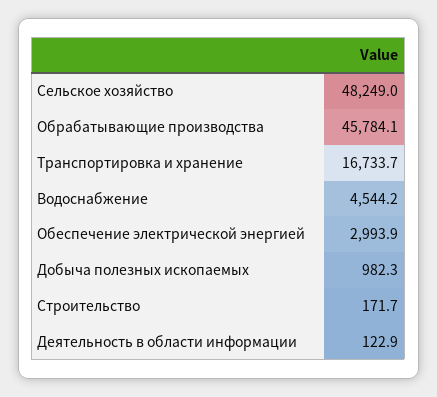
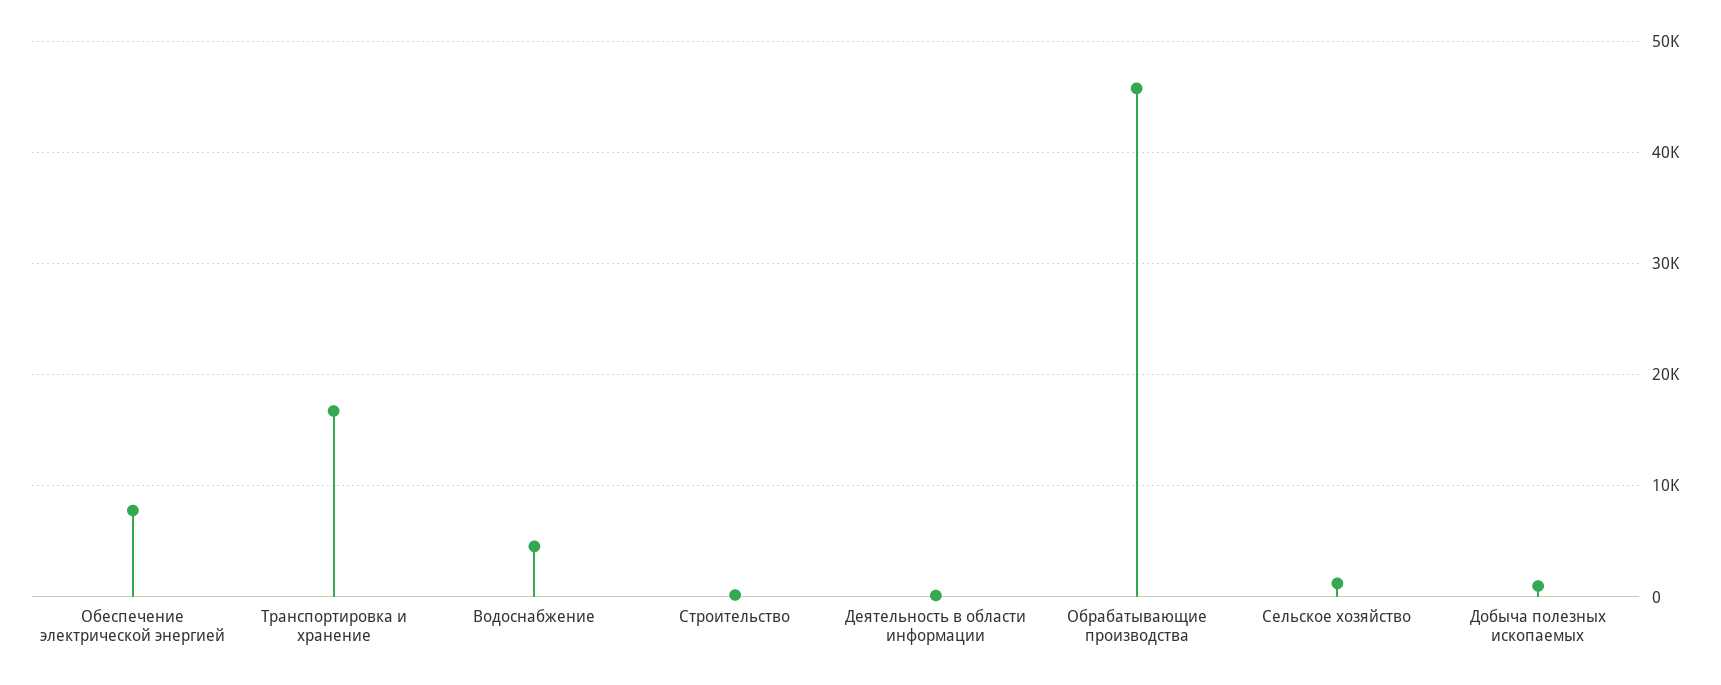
Сельское хозяйство: 48249 -> 1000
Обеспечение электрической энергией: 2993.9 -> 8000

